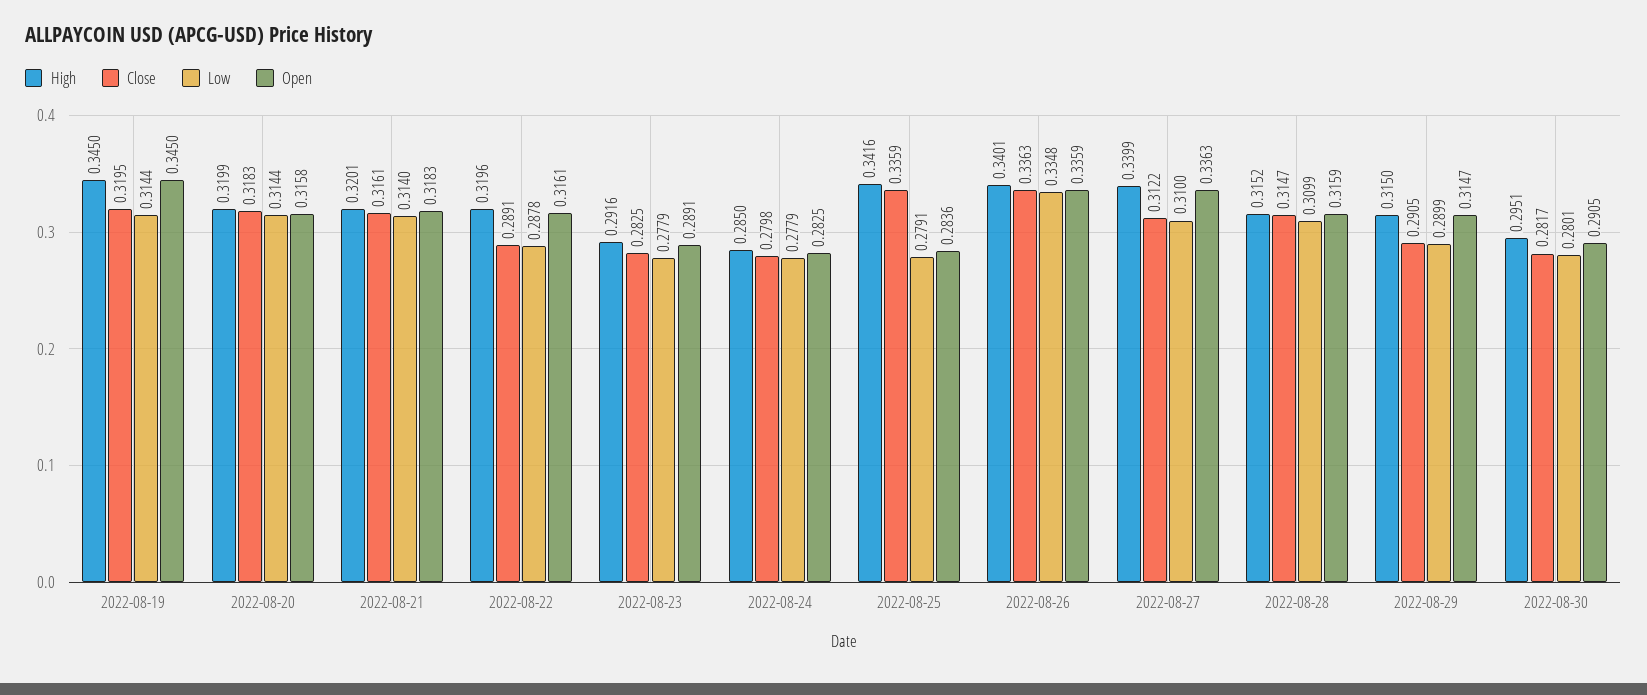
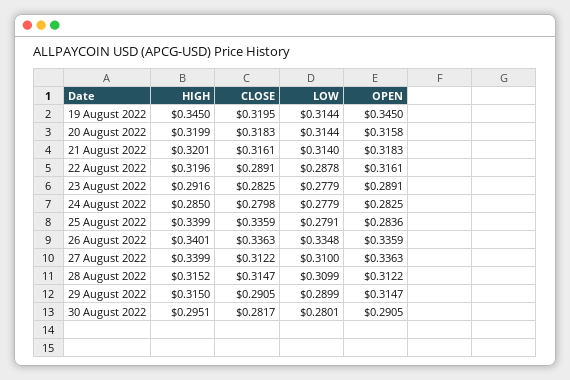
High, 2022-08-25: 0.3416 -> 0.3399
Open, 2022-08-28: 0.3159 -> 0.3122

